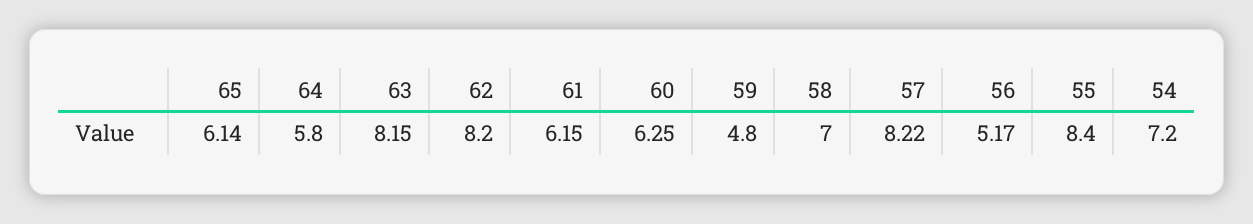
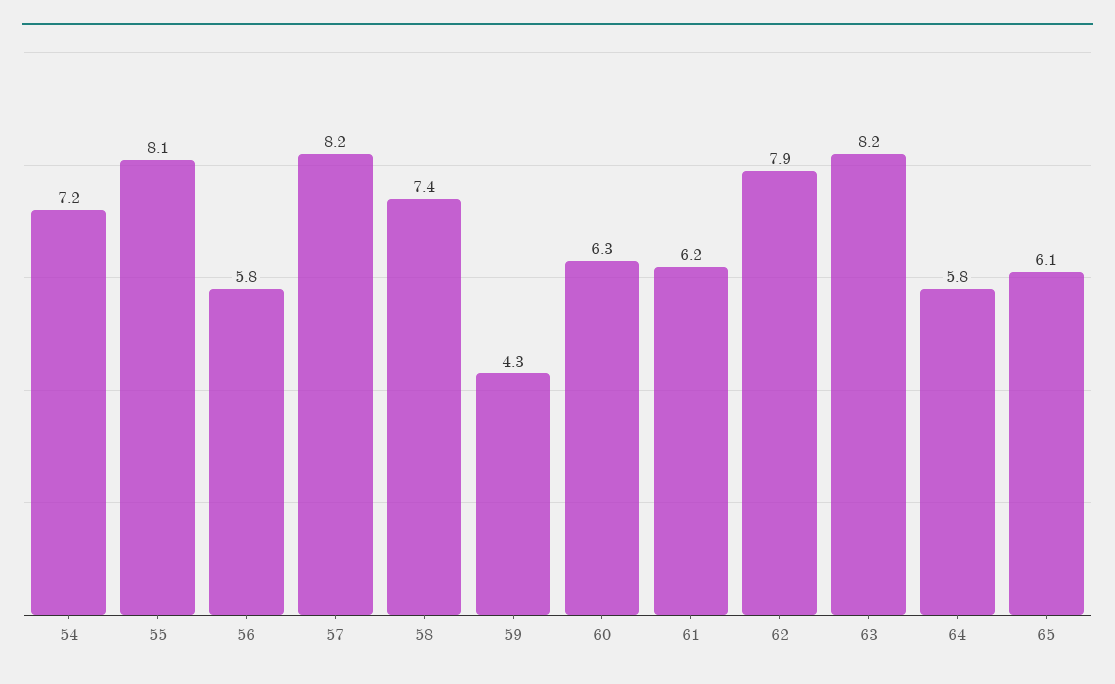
62: 8.2 -> 7.9
59: 4.8 -> 4.3
58: 7 -> 7.4
56: 5.17 -> 5.8
55: 8.4 -> 8.1

